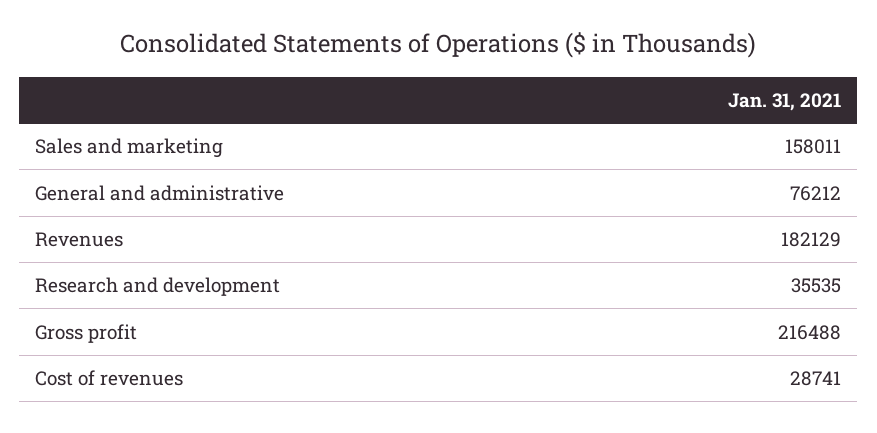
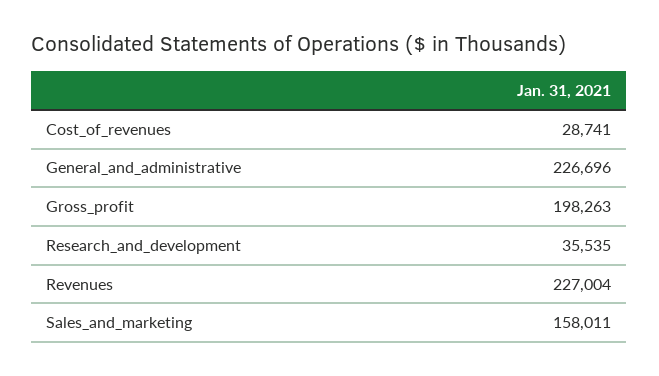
General and administrative: 76212 -> 226696
Revenues: 182129 -> 227004
Gross profit: 216488 -> 198263

